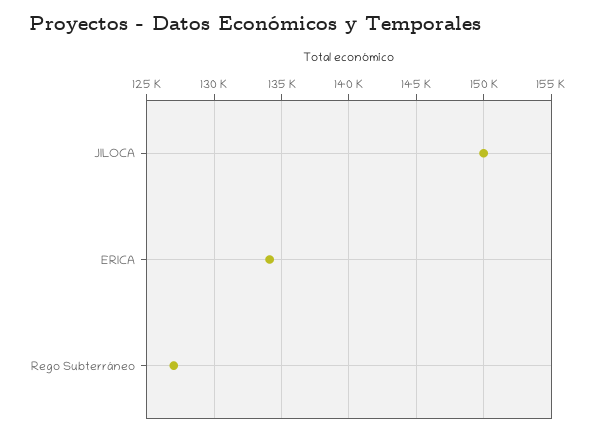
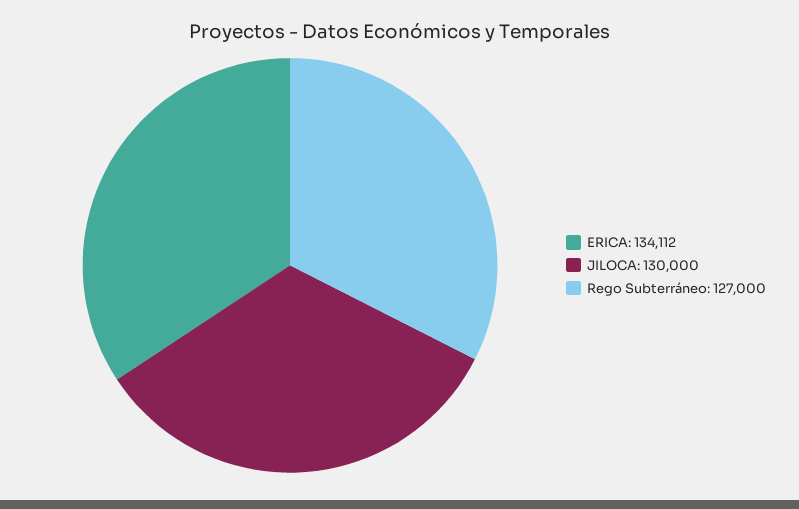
JILOCA: 150000 -> 130000

